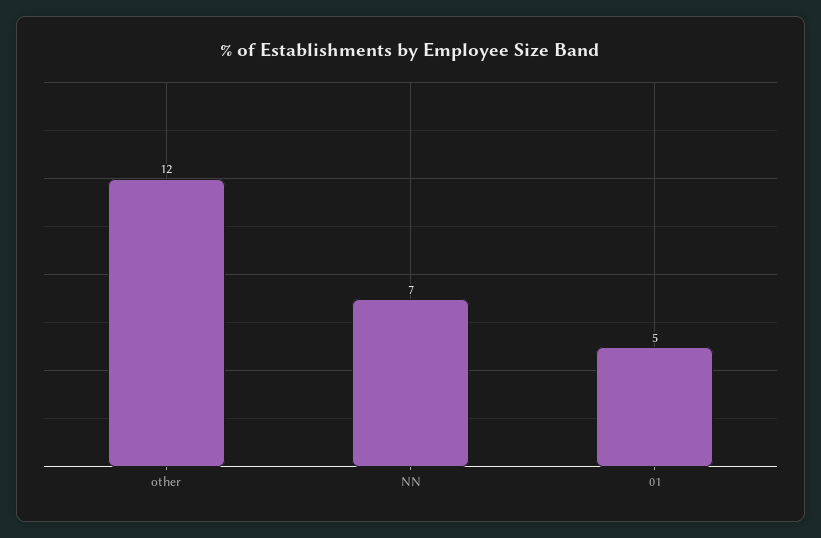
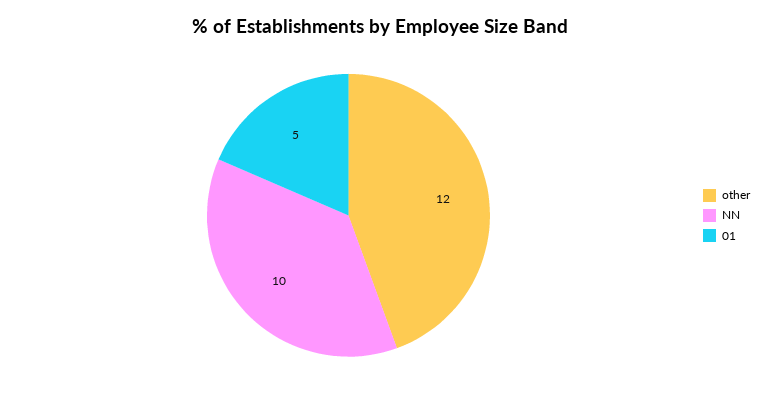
NN: 7 -> 10

